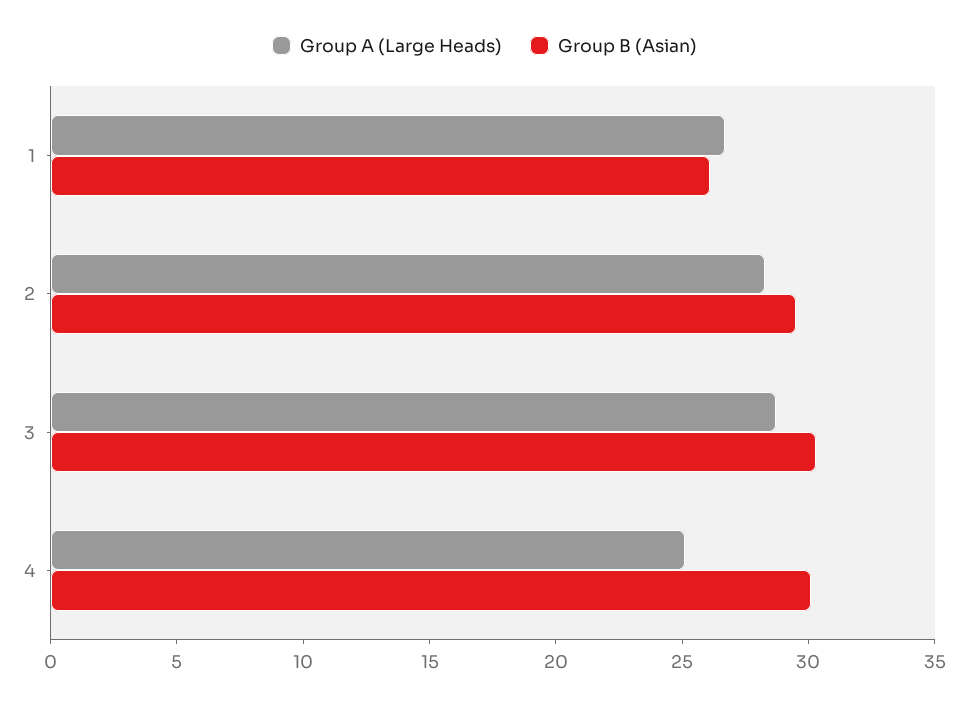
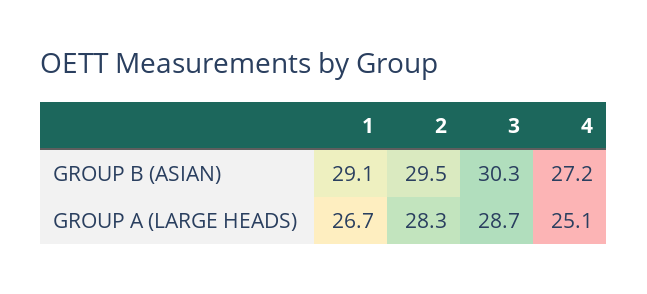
Group B (Asian), 1: 26 -> 29.1
Group B (Asian), 4: 30 -> 27.2

